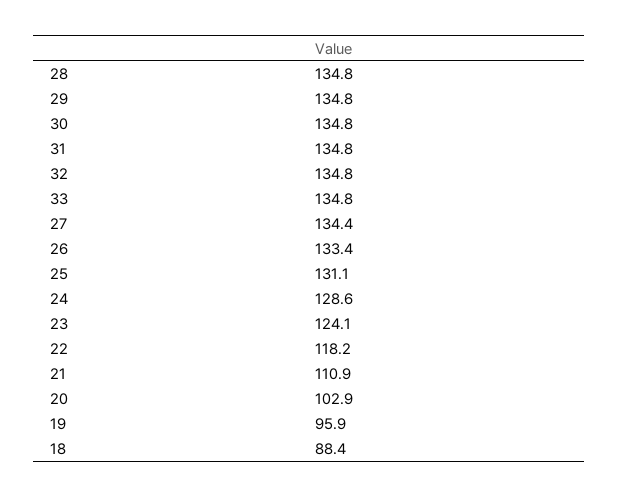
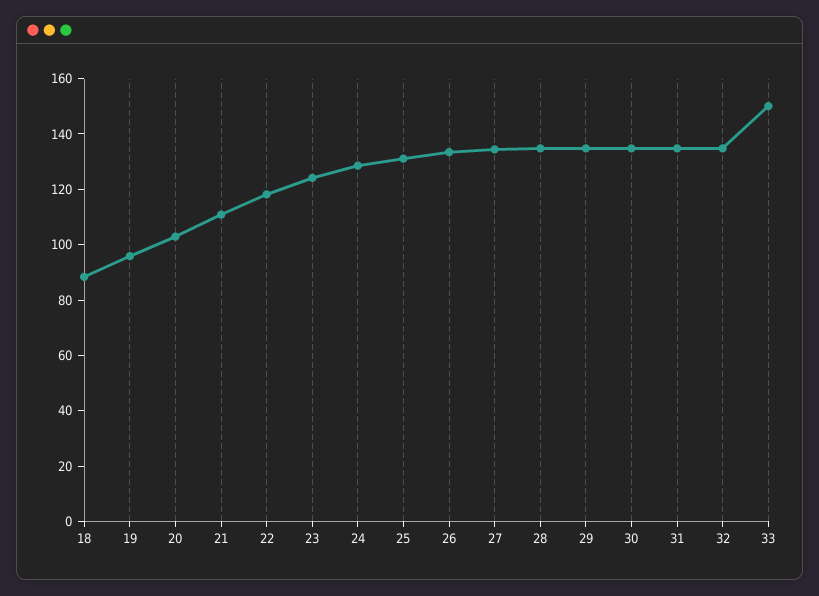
33: 134.8 -> 150

